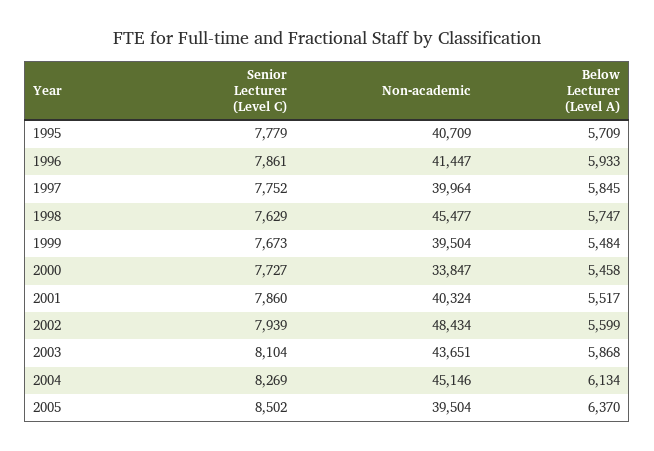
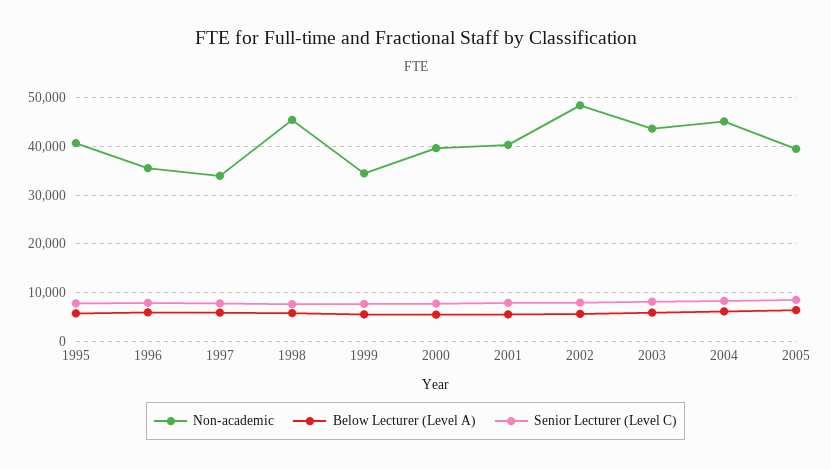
Non-academic, 1996: 41447 -> 36000
Non-academic, 1997: 39964 -> 34000
Non-academic, 1999: 39504 -> 34000
Non-academic, 2000: 33847 -> 40000

